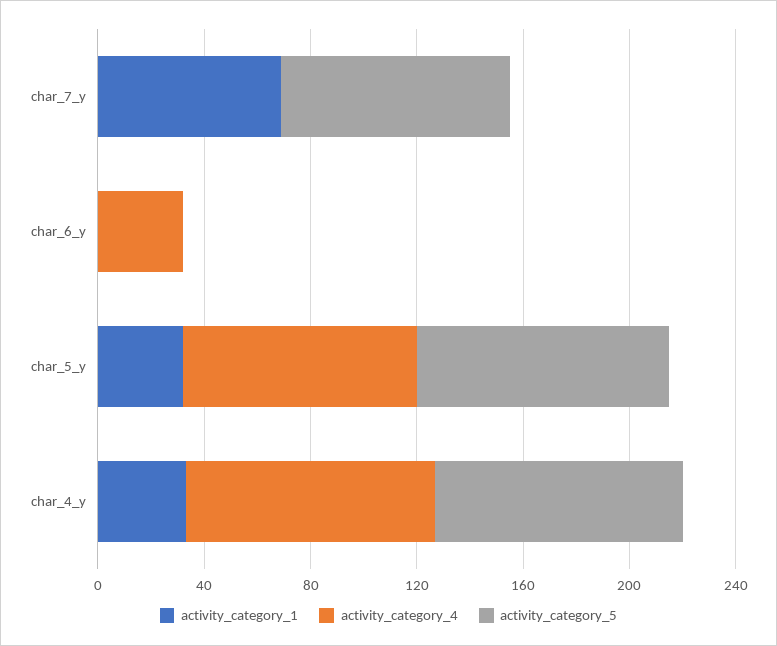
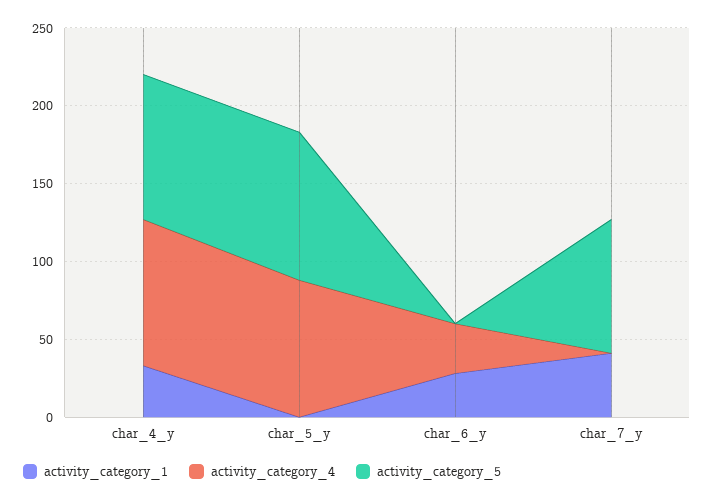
activity_category_1, char_7_y: 70 -> 40
activity_category_1, char_6_y: 0 -> 30
activity_category_1, char_5_y: 30 -> 0

